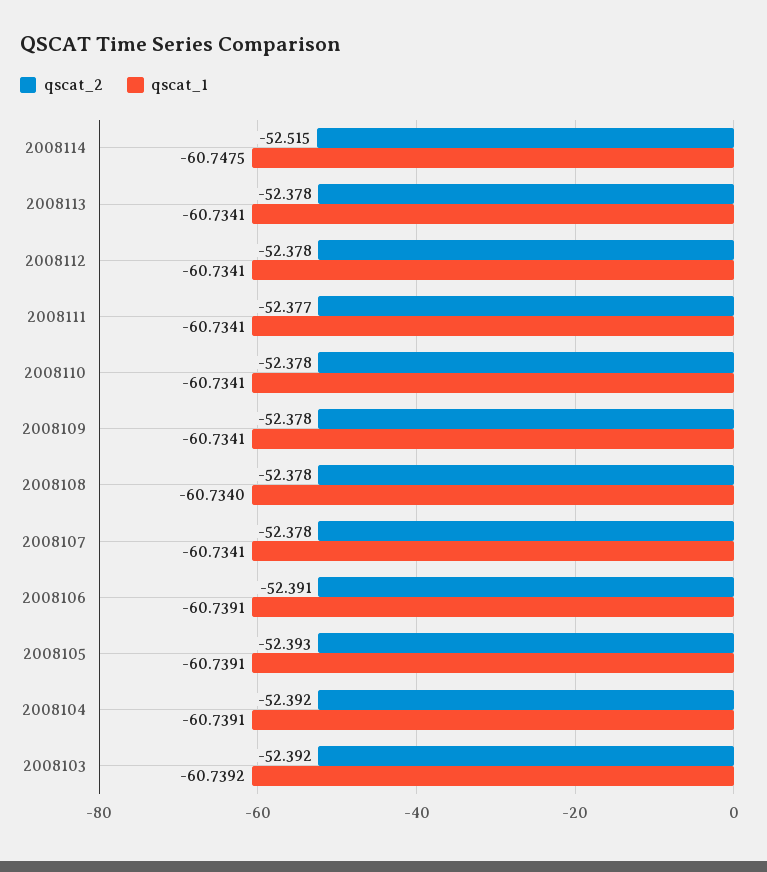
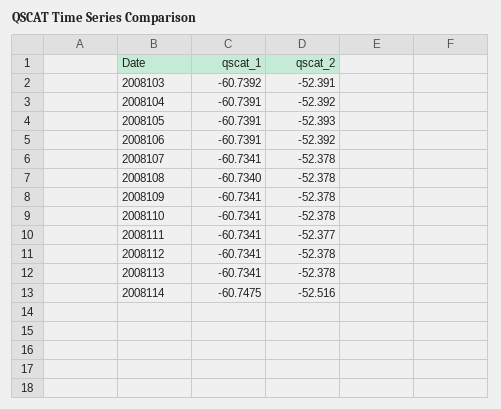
qscat_2, 2008114: -52.515 -> -52.516
qscat_2, 2008106: -52.391 -> -52.392
qscat_2, 2008103: -52.392 -> -52.391

